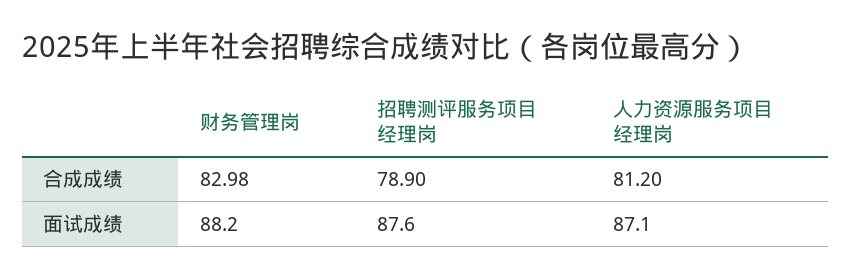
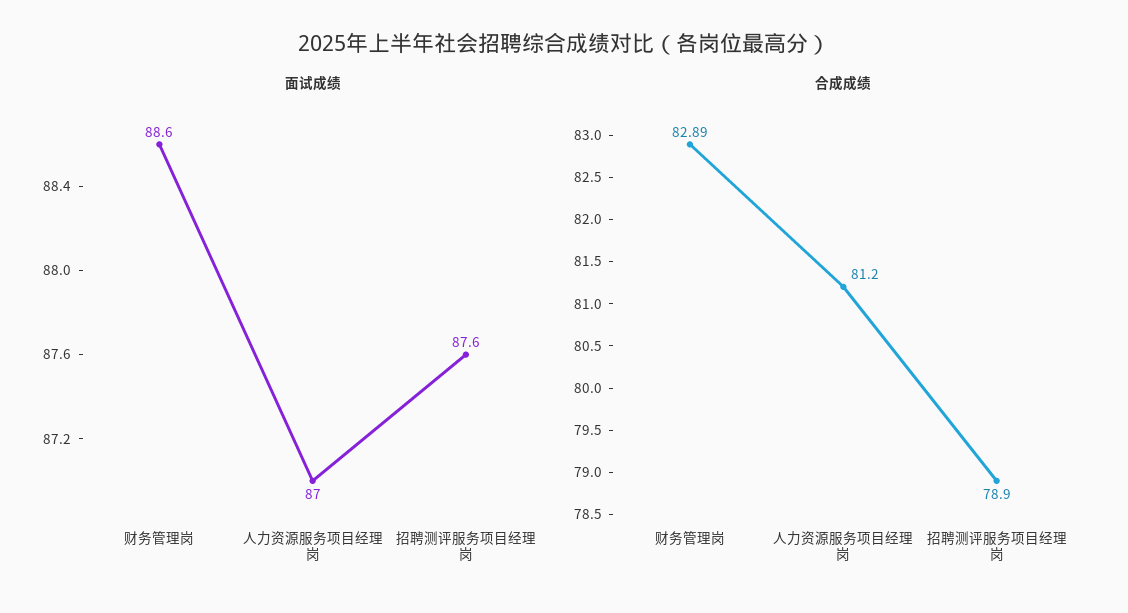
合成成绩, 财务管理岗: 82.98 -> 82.89
面试成绩, 财务管理岗: 88.2 -> 88.6
面试成绩, 人力资源服务项目经理岗: 87.1 -> 87

